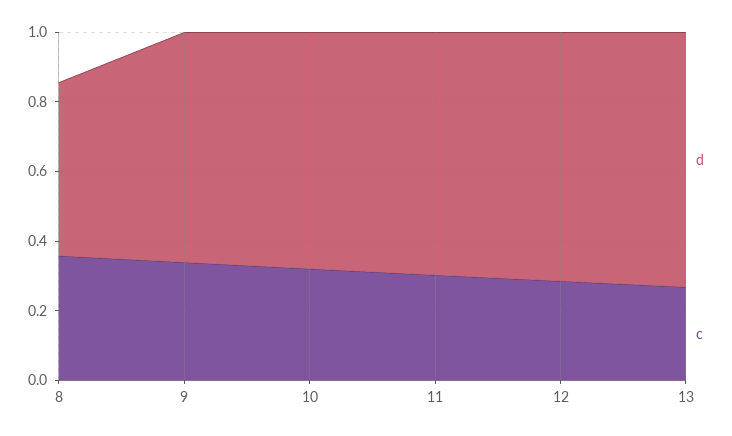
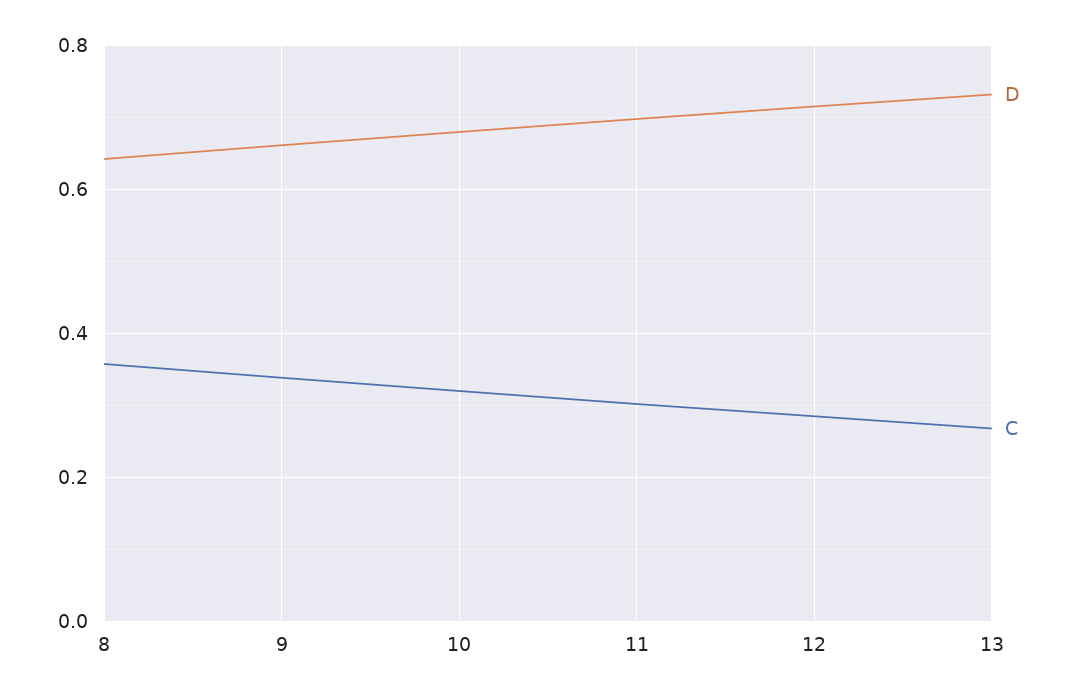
d, 8: 0.5 -> 0.64

